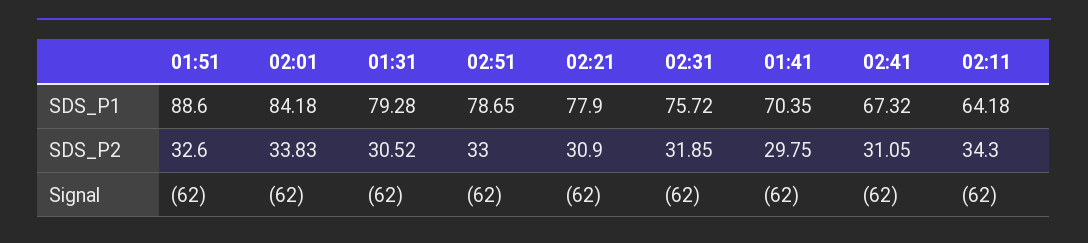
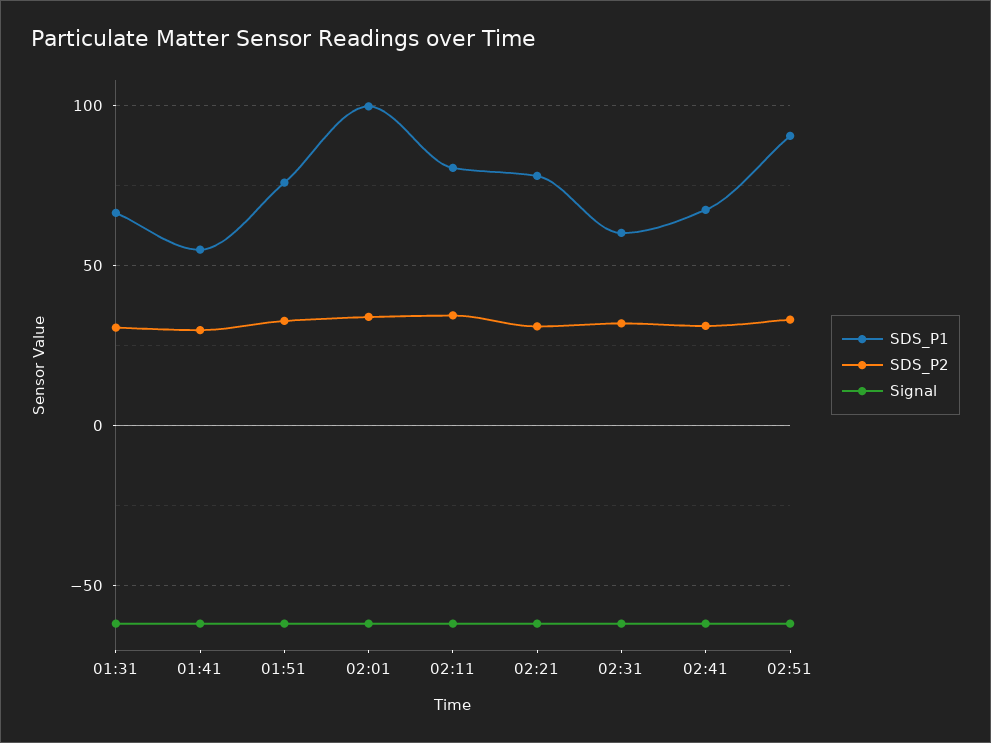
SDS_P1, 01:51: 88.6 -> 75
SDS_P1, 02:01: 84.18 -> 100
SDS_P1, 01:31: 79.28 -> 65
SDS_P1, 02:51: 78.65 -> 90
SDS_P1, 02:31: 75.72 -> 60
SDS_P1, 01:41: 70.35 -> 55
SDS_P1, 02:11: 64.18 -> 80

